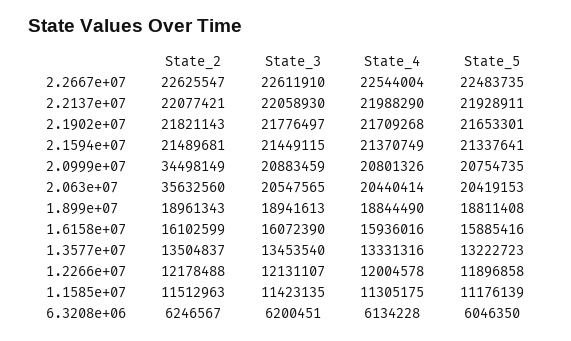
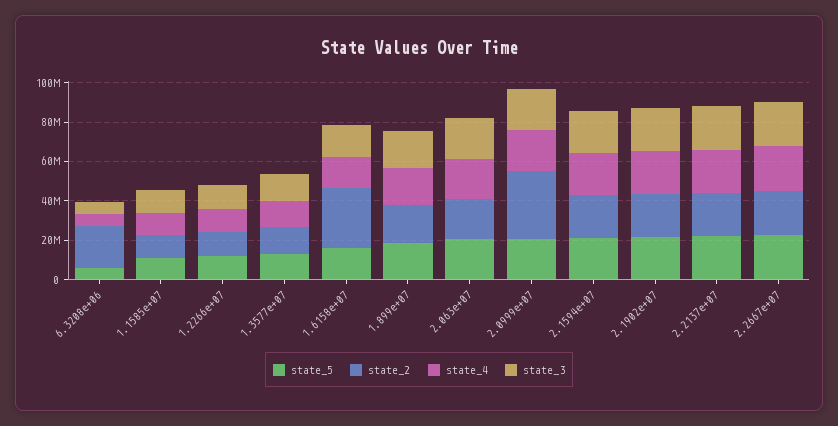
State_2, 2.063e+07: 35632560 -> 20000000
State_2, 1.6158e+07: 16102599 -> 30000000
State_2, 6.3208e+06: 6246567 -> 20000000

